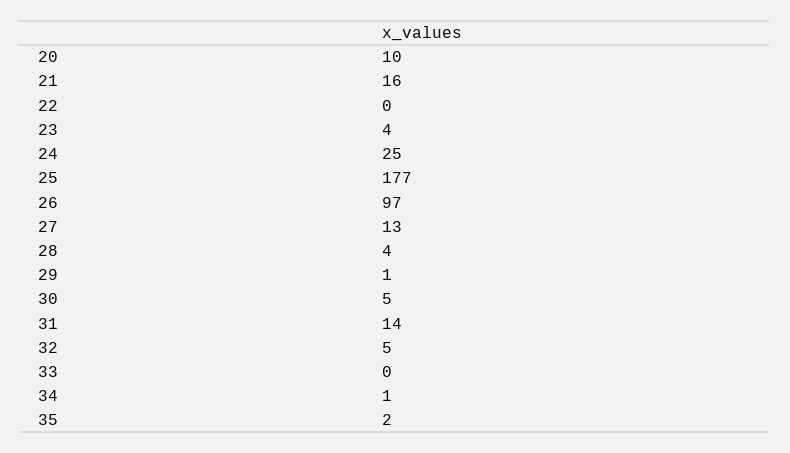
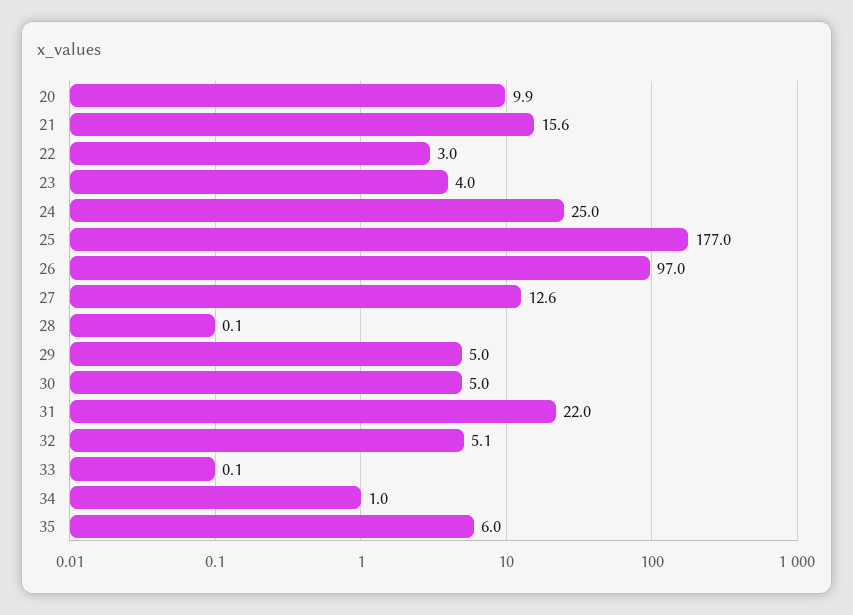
22: 0 -> 3
28: 4 -> 0.1
29: 1 -> 5
31: 14 -> 22
35: 2 -> 6

